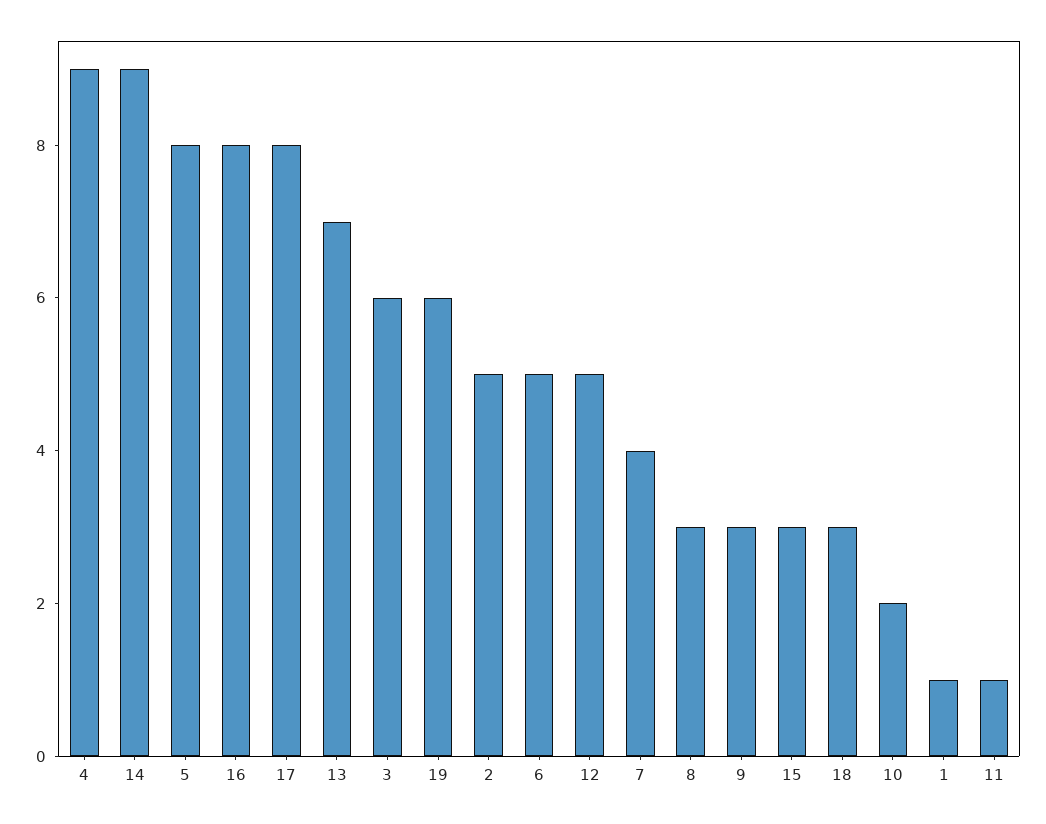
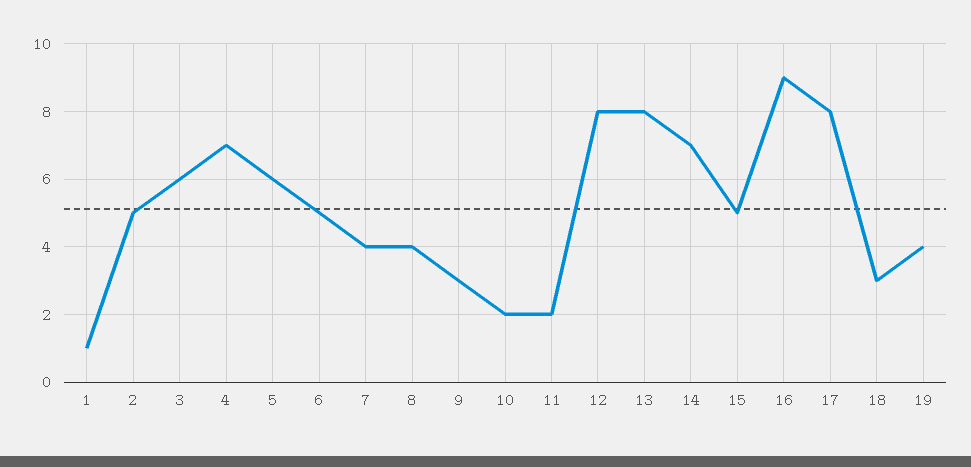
4: 9 -> 7
14: 9 -> 7
5: 8 -> 6
16: 8 -> 9
13: 7 -> 8
19: 6 -> 4
12: 5 -> 8
8: 3 -> 4
15: 3 -> 5
11: 1 -> 2

